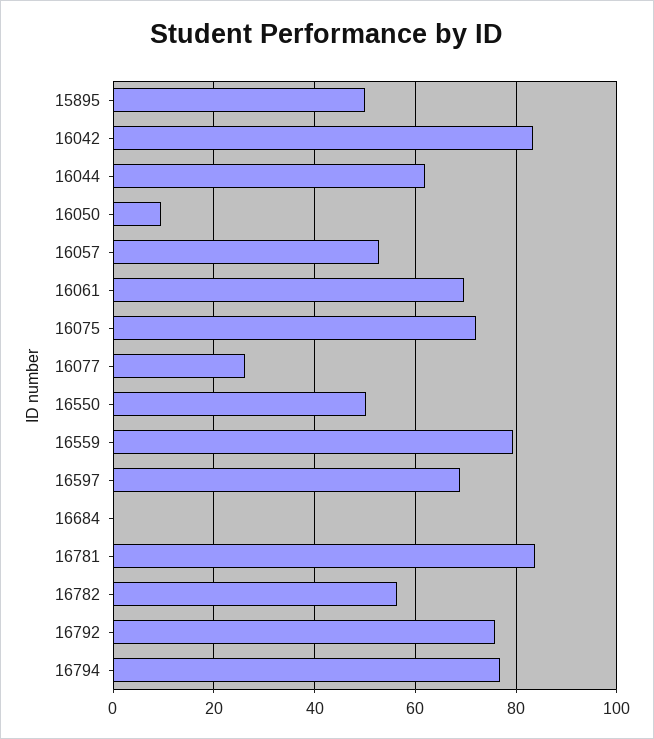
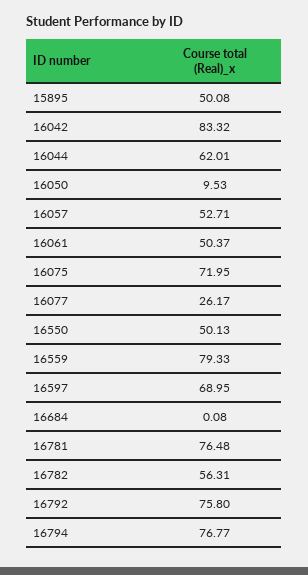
16061: 70 -> 50.37
16781: 84 -> 76.48

